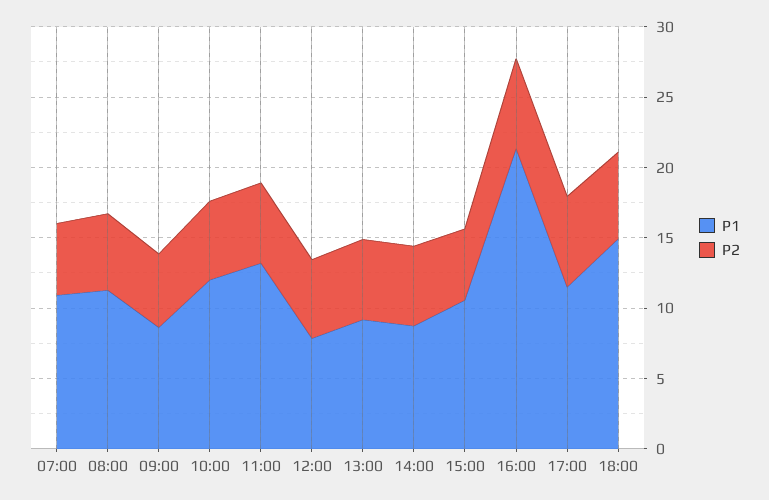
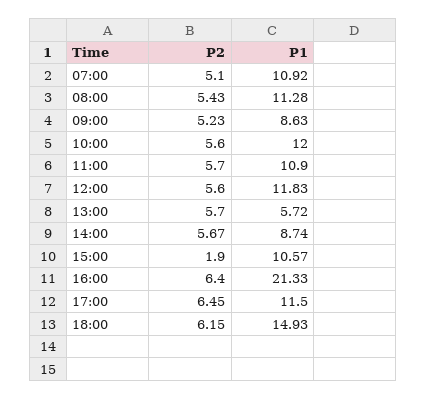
P1, 11:00: 13 -> 10.9
P1, 12:00: 8 -> 11.83
P1, 13:00: 9 -> 5.72
P2, 15:00: 5 -> 1.9

